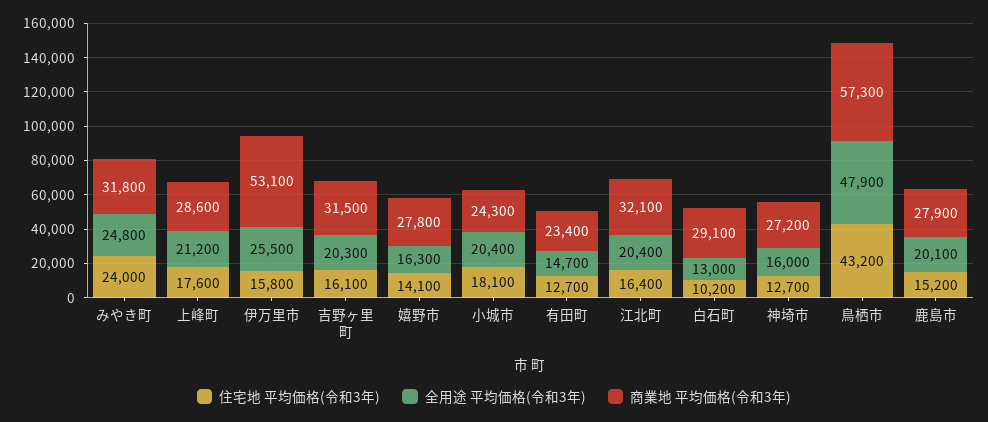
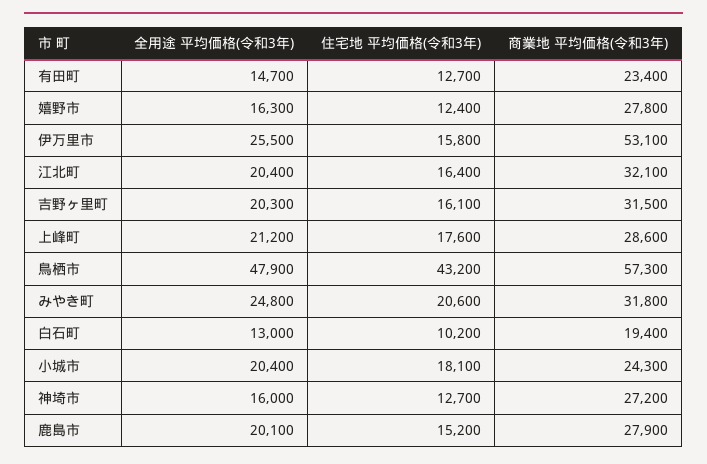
住宅地 平均価格(令和3年), みやき町: 24000 -> 20600
住宅地 平均価格(令和3年), 嬉野市: 14100 -> 12400
商業地 平均価格(令和3年), 白石町: 29100 -> 19400

